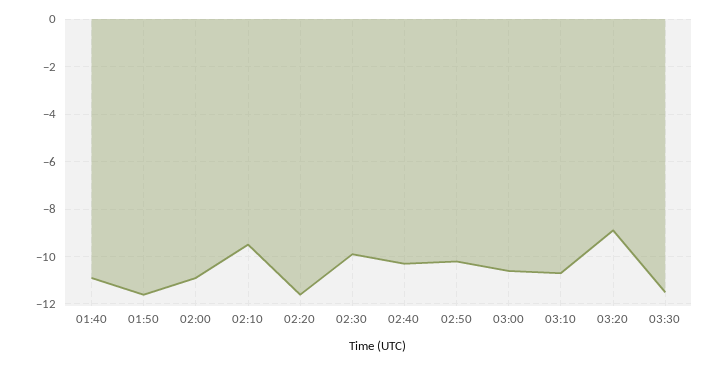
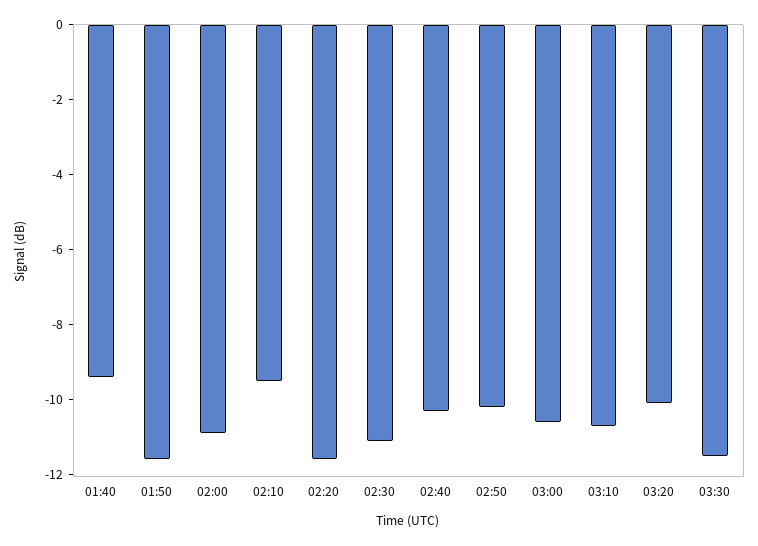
01:40: -11 -> -9.5
02:30: -10 -> -11
03:20: -9 -> -10

